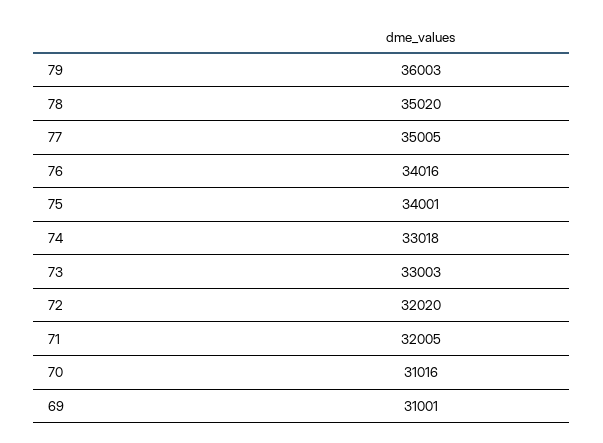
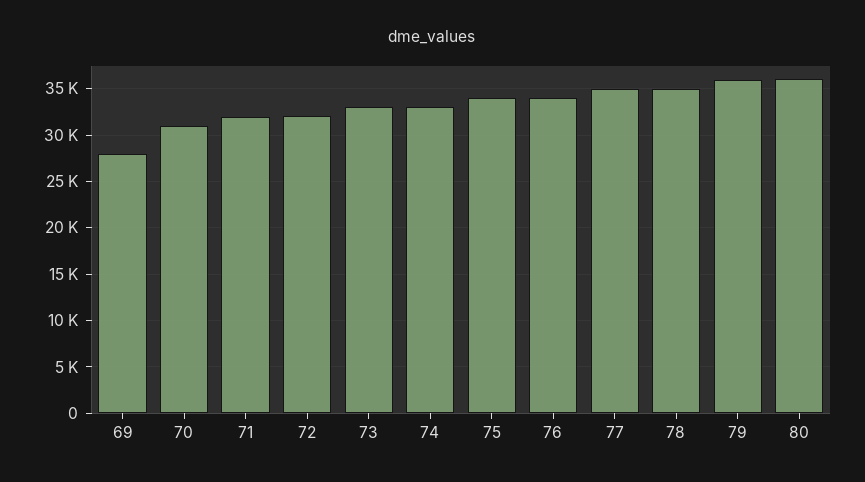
69: 31001 -> 28000
80: none -> 36000

